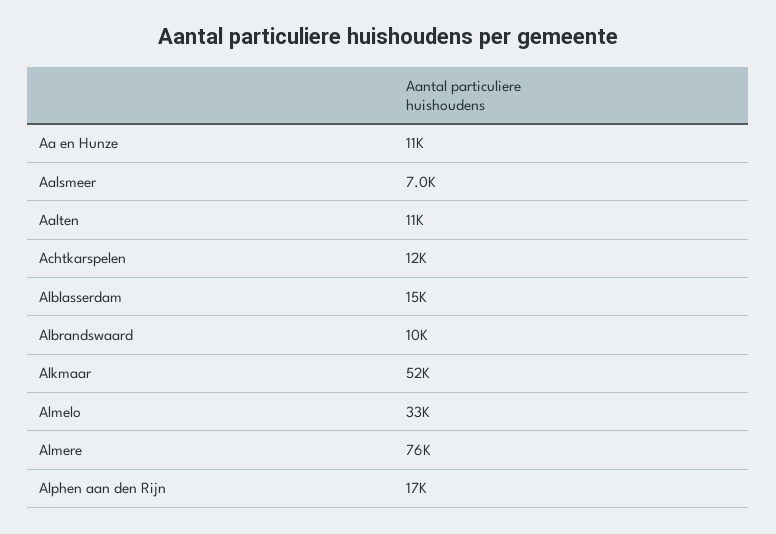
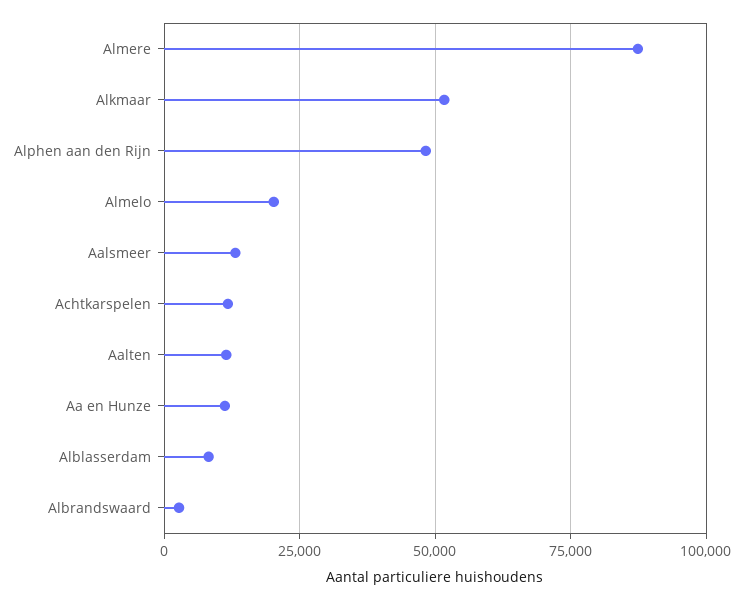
Aalsmeer: 7000 -> 12500
Alblasserdam: 15000 -> 7500
Albrandswaard: 10000 -> 2500
Almelo: 33000 -> 20000
Almere: 76000 -> 87500
Alphen aan den Rijn: 17000 -> 47500

